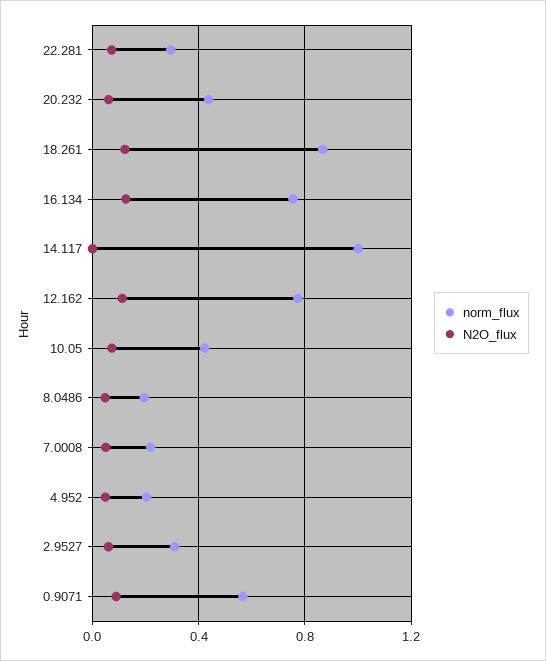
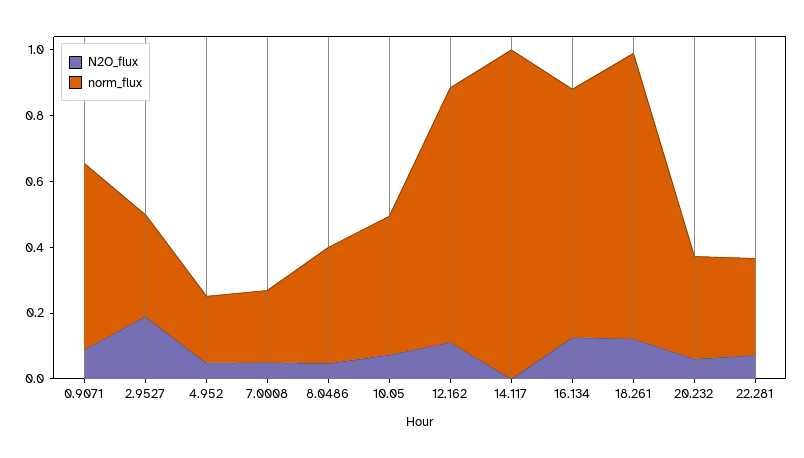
norm_flux, 20.232: 0.45 -> 0.3
norm_flux, 8.0486: 0.2 -> 0.35
N2O_flux, 2.9527: 0.05 -> 0.2

